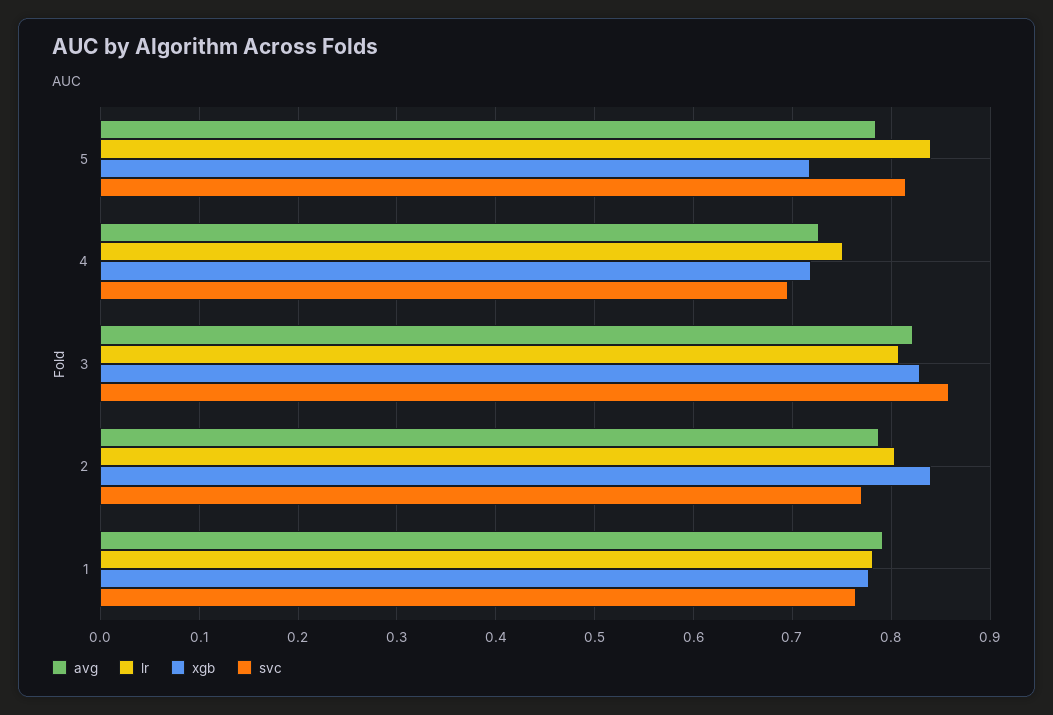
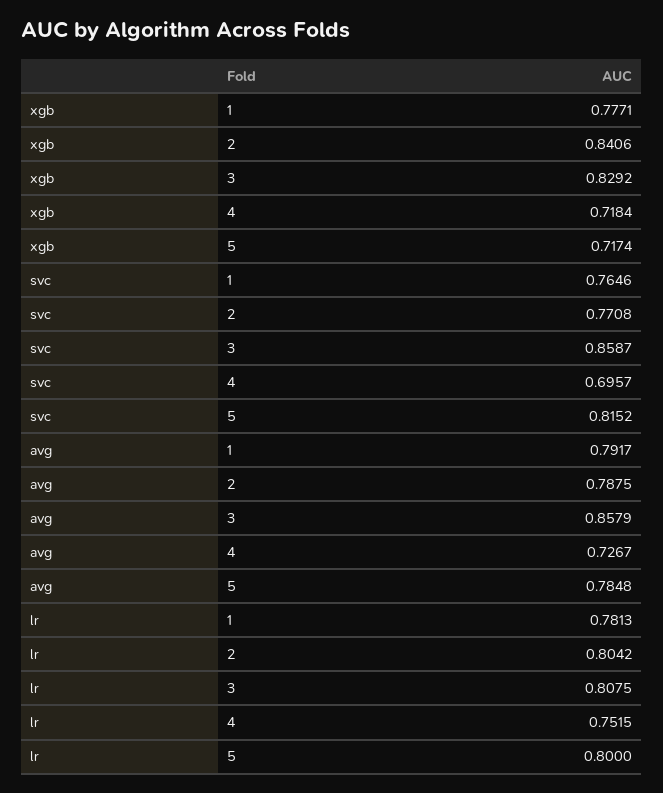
lr, 5: 0.84 -> 0.8
avg, 3: 0.82 -> 0.8579

